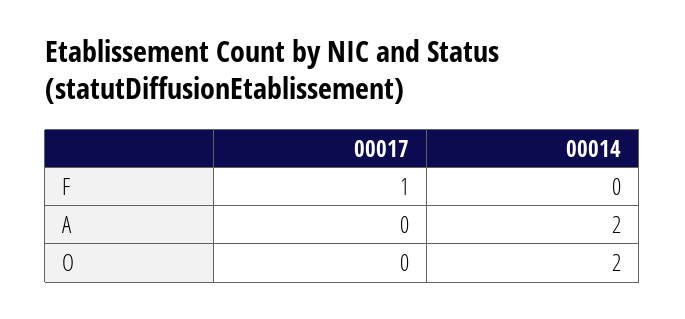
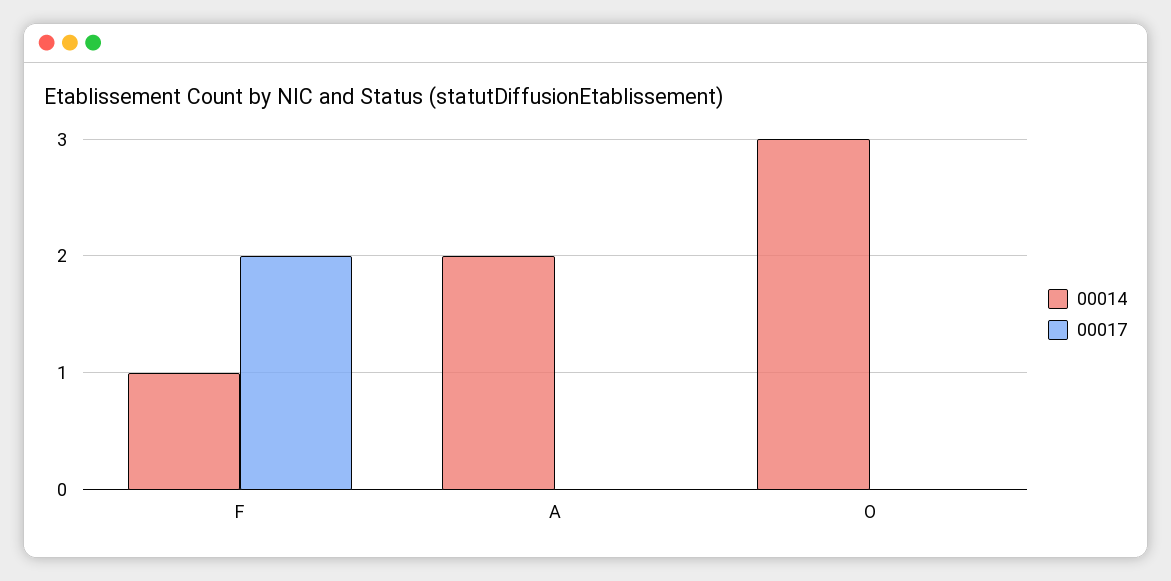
00017, F: 1 -> 2
00014, F: 0 -> 1
00014, O: 2 -> 3

